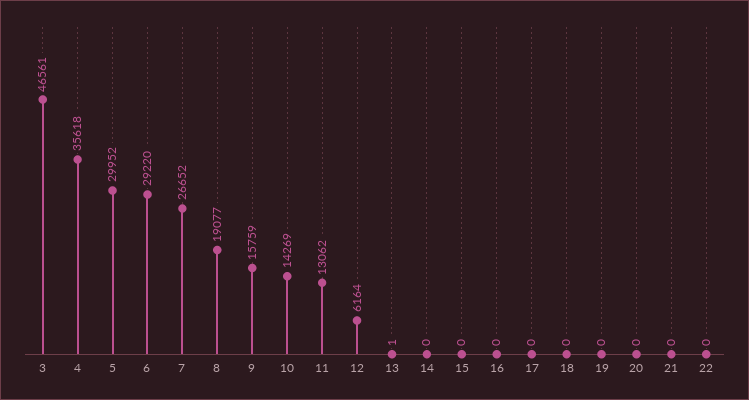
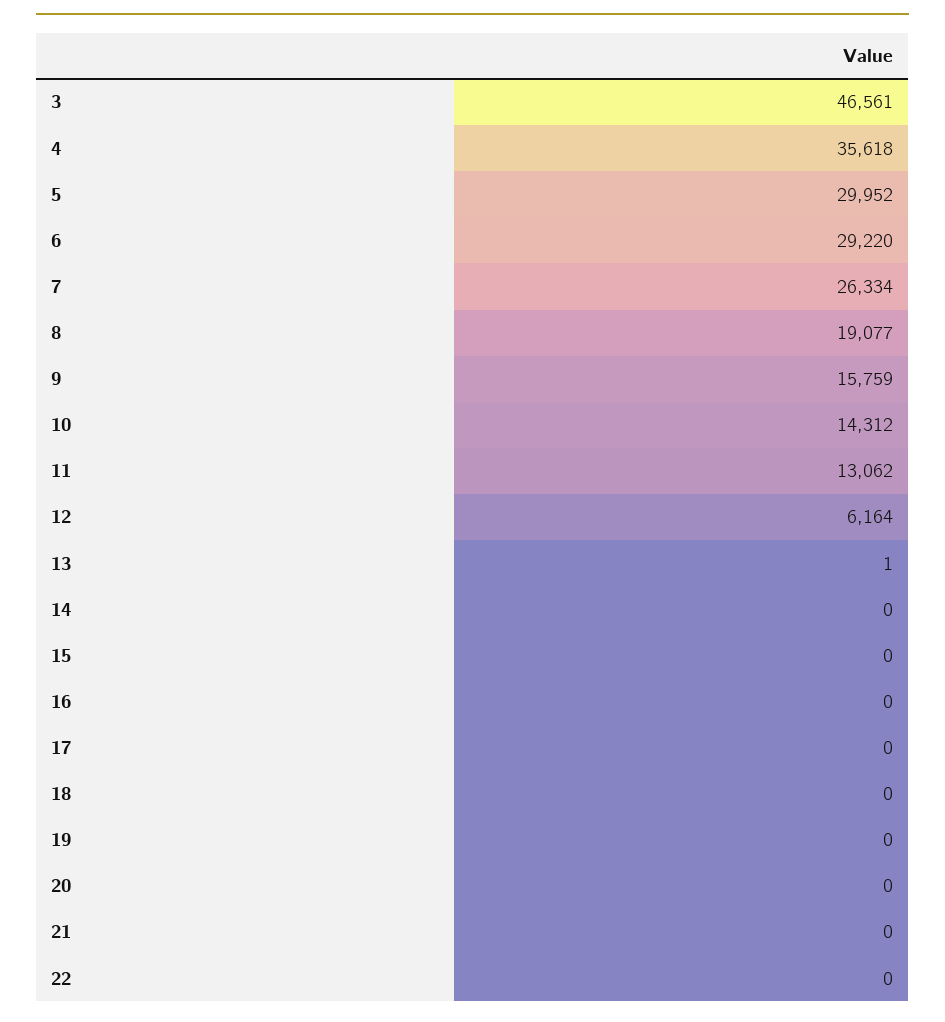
7: 26652 -> 26334
10: 14269 -> 14312

